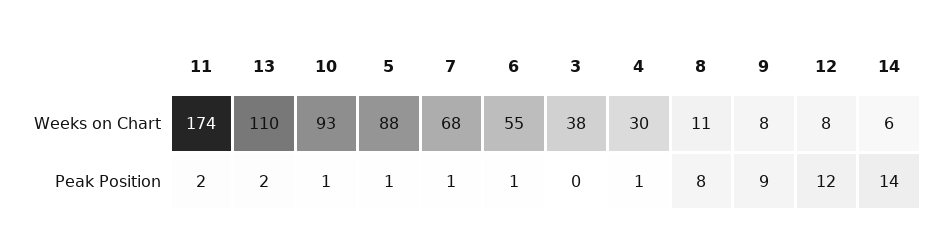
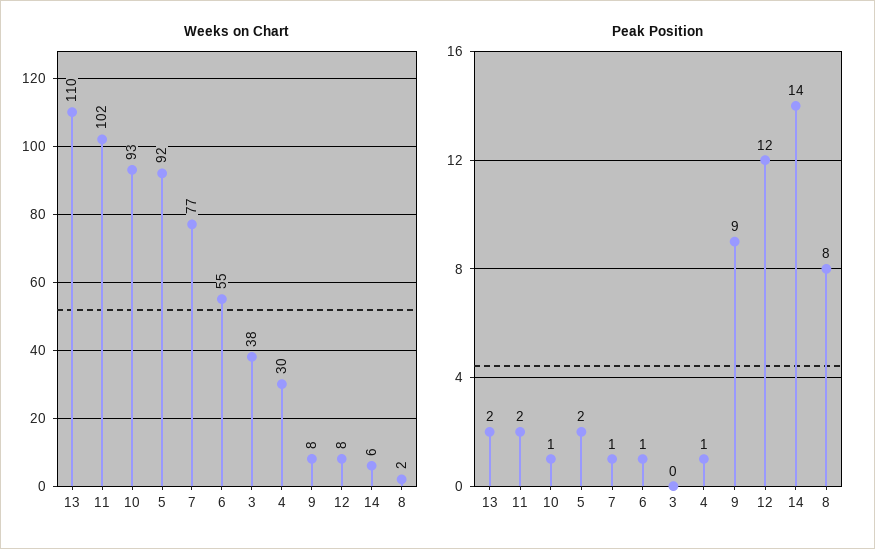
Weeks on Chart, 11: 174 -> 102
Weeks on Chart, 5: 88 -> 92
Weeks on Chart, 7: 68 -> 77
Weeks on Chart, 8: 11 -> 2
Peak Position, 5: 1 -> 2

